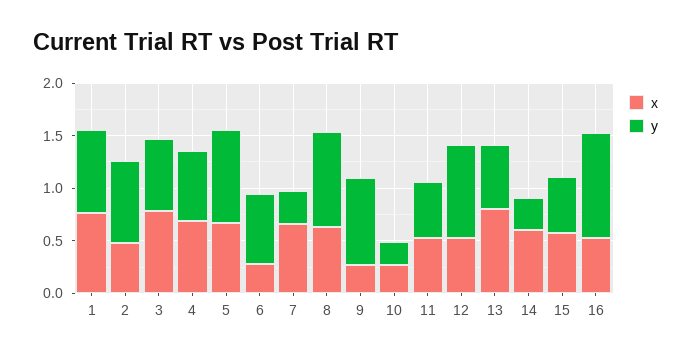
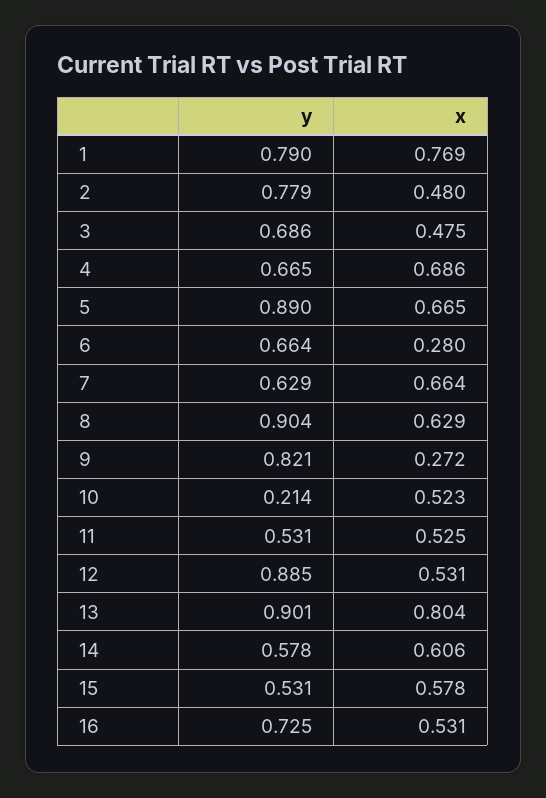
x, 3: 0.8 -> 0.475
y, 7: 0.3 -> 0.629
x, 10: 0.3 -> 0.523
y, 13: 0.6 -> 0.901
y, 14: 0.3 -> 0.578
y, 16: 1 -> 0.725

